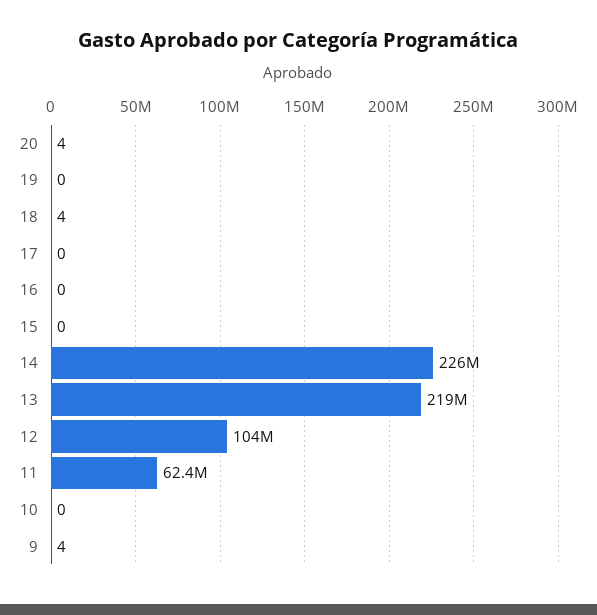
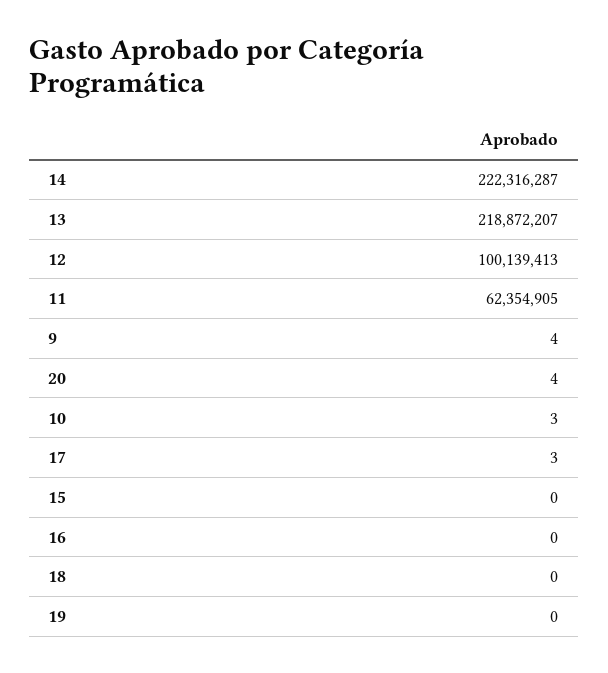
18: 4 -> 0
17: 0 -> 3
14: 226000000 -> 222316287
12: 104000000 -> 100139413
10: 0 -> 3

